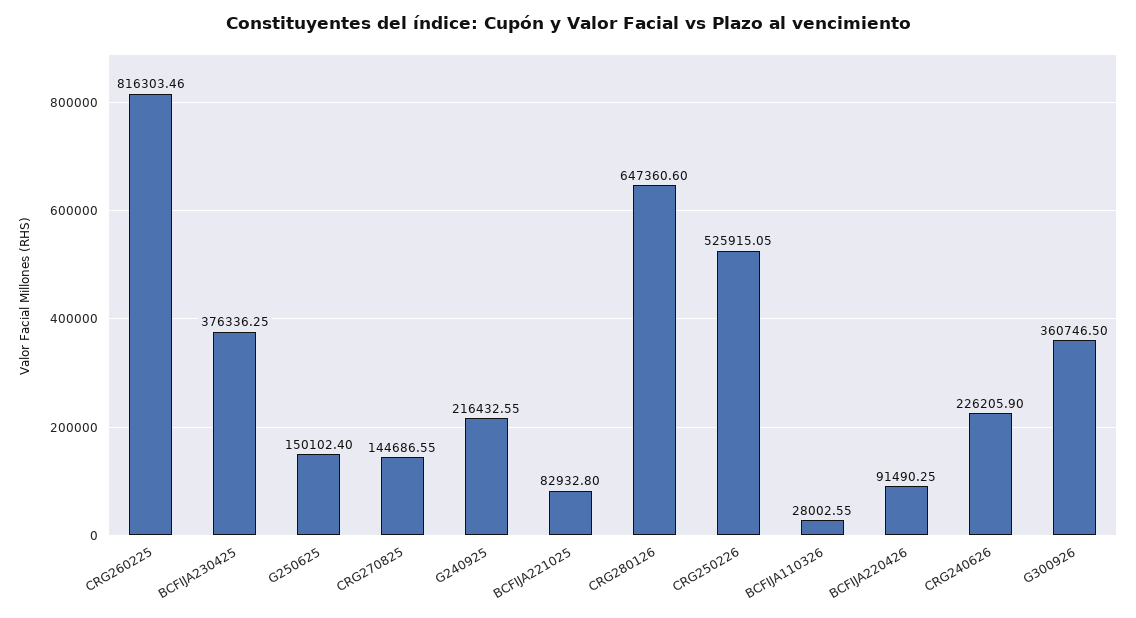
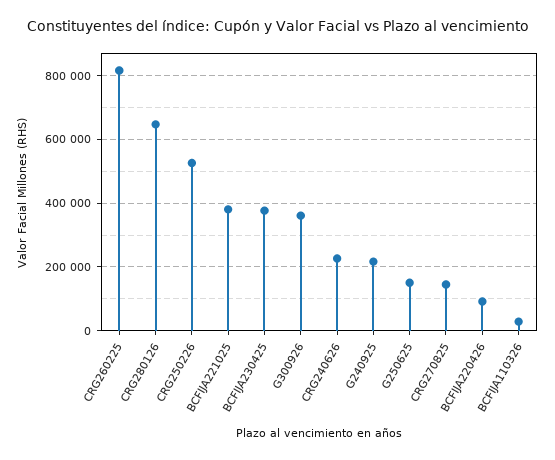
BCFIJA221025: 82932.8 -> 380000

